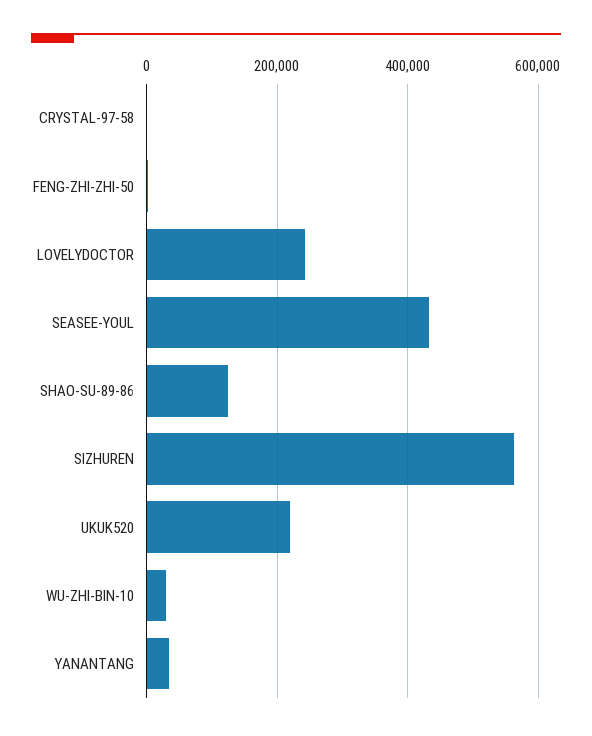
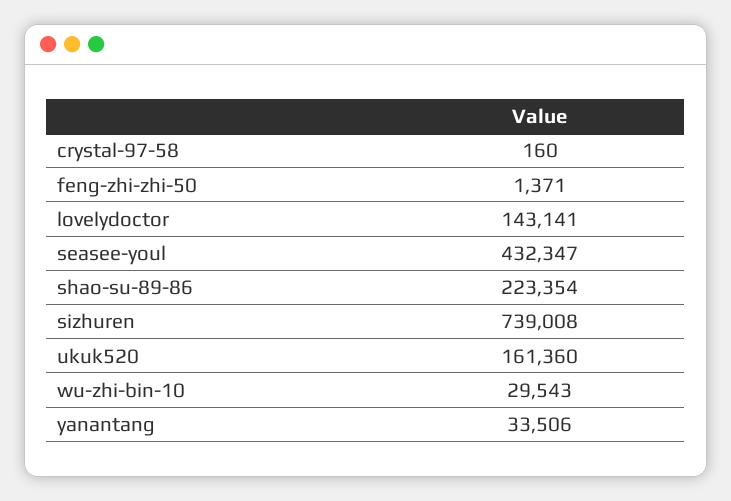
LOVELYDOCTOR: 240000 -> 143141
SHAO-SU-89-86: 120000 -> 223354
SIZHUREN: 560000 -> 739008
UKUK520: 220000 -> 161360

